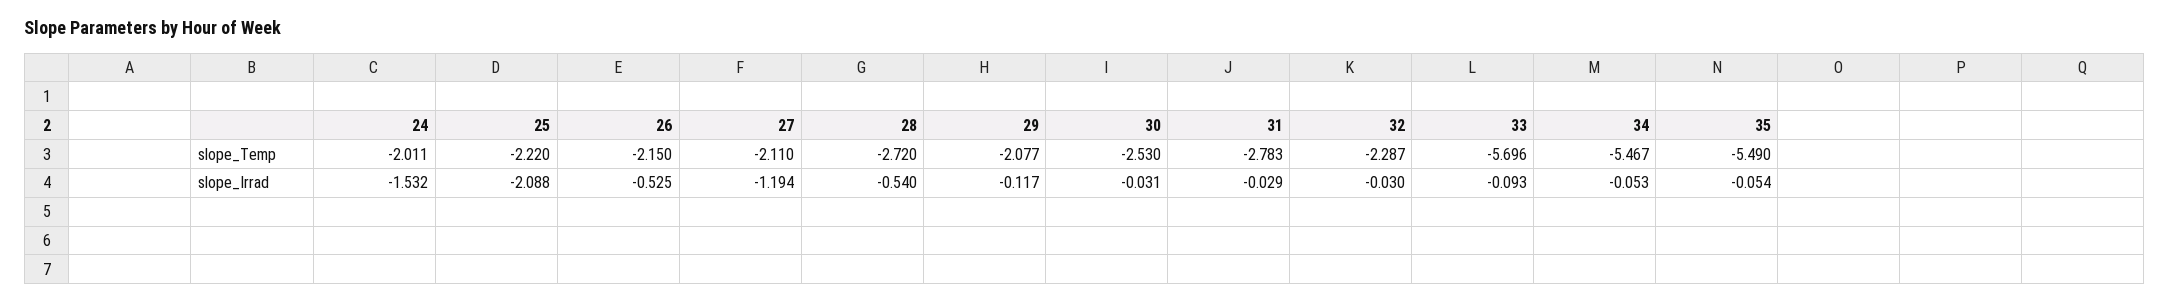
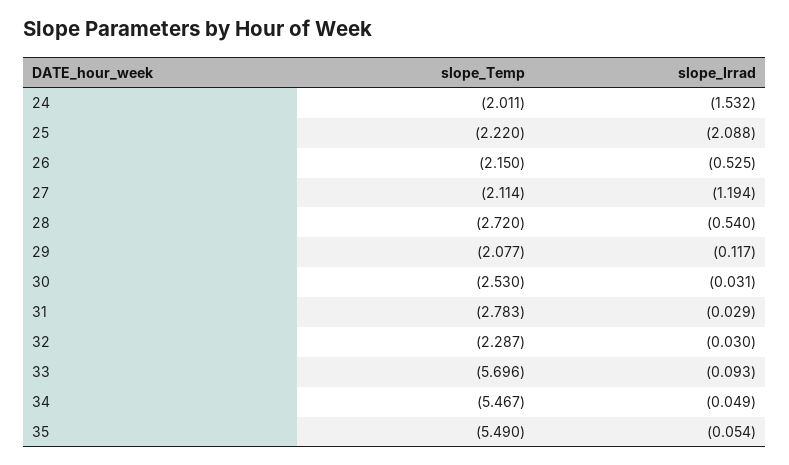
27, slope_Temp: -2.11 -> -2.114
34, slope_Irrad: -0.053 -> -0.049

